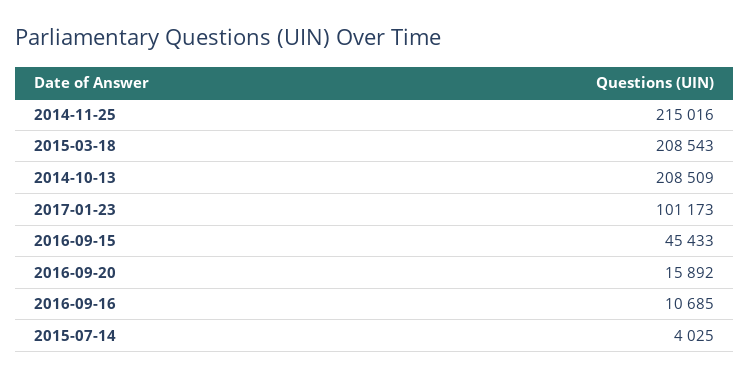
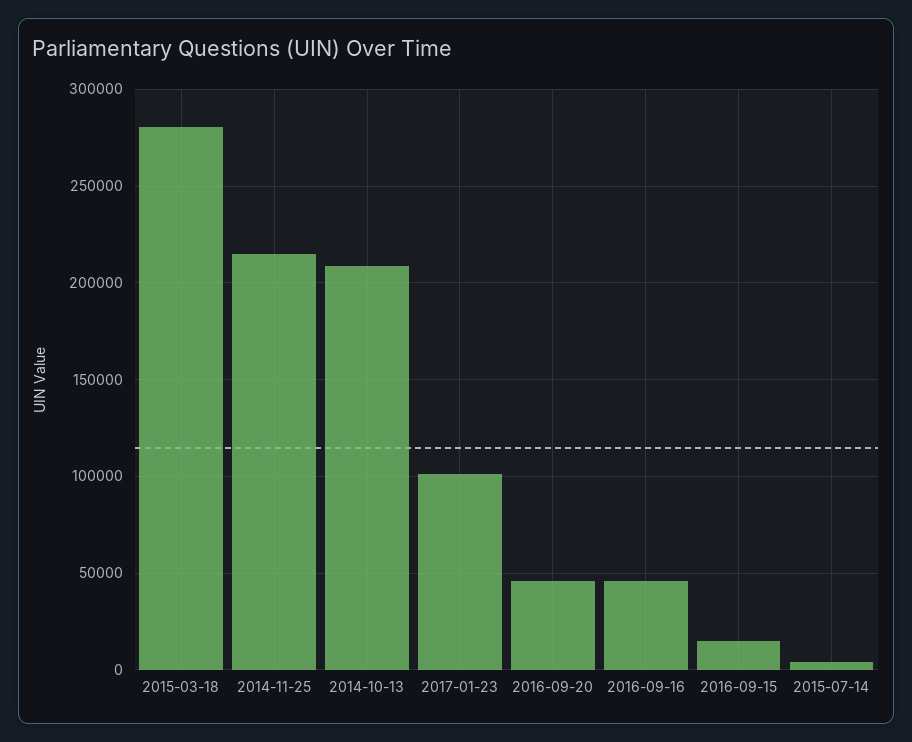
2015-03-18: 208543 -> 280000
2016-09-15: 45433 -> 15000
2016-09-20: 15892 -> 45000
2016-09-16: 10685 -> 45000

